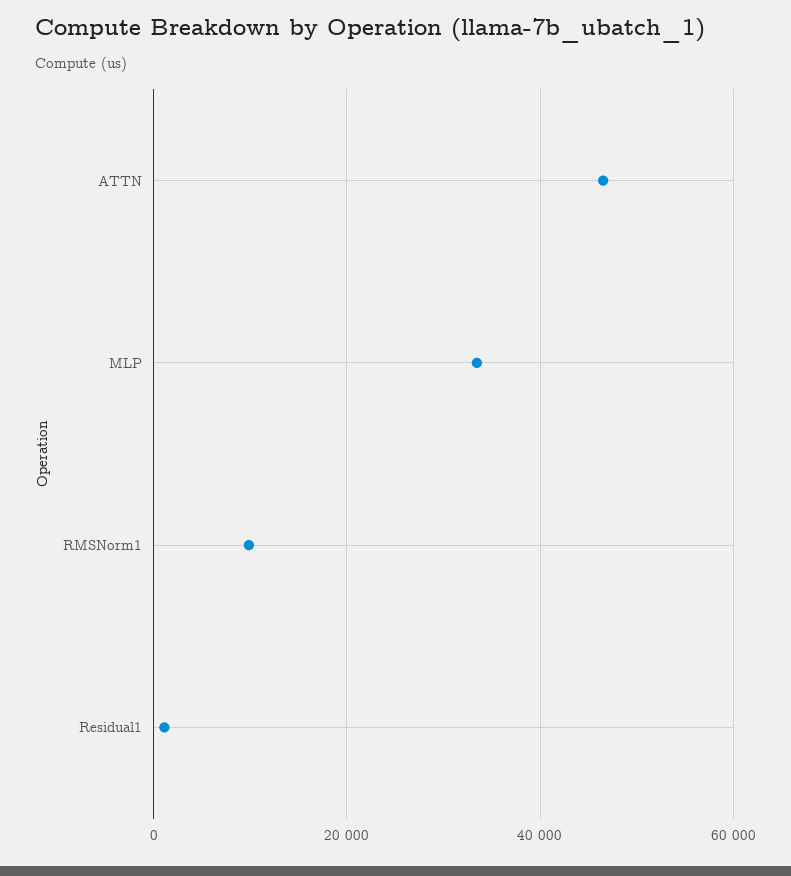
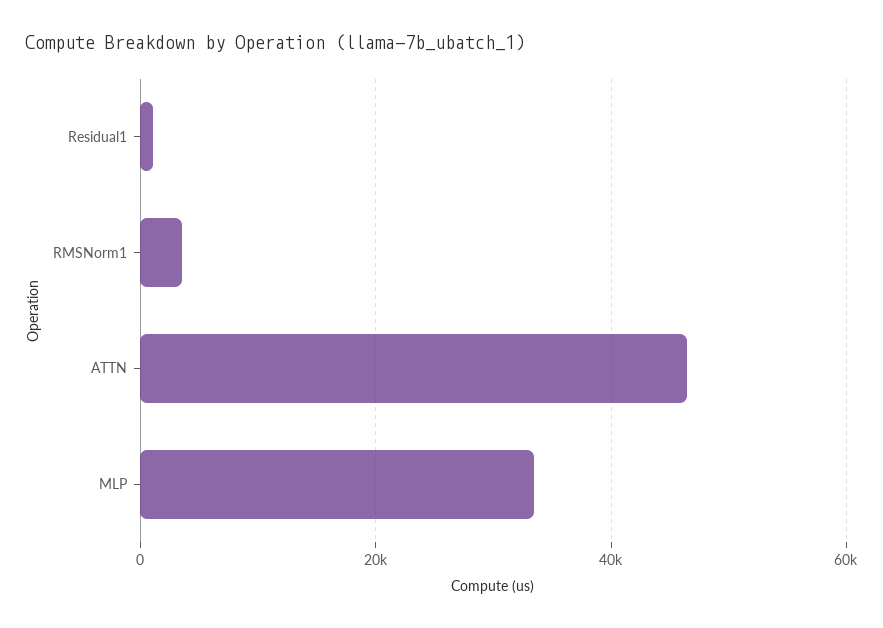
RMSNorm1: 10000 -> 4000

